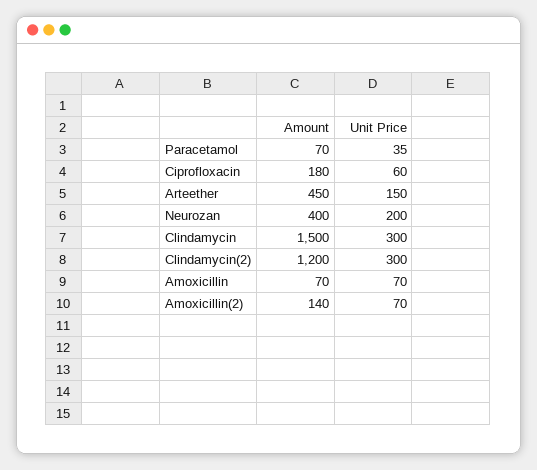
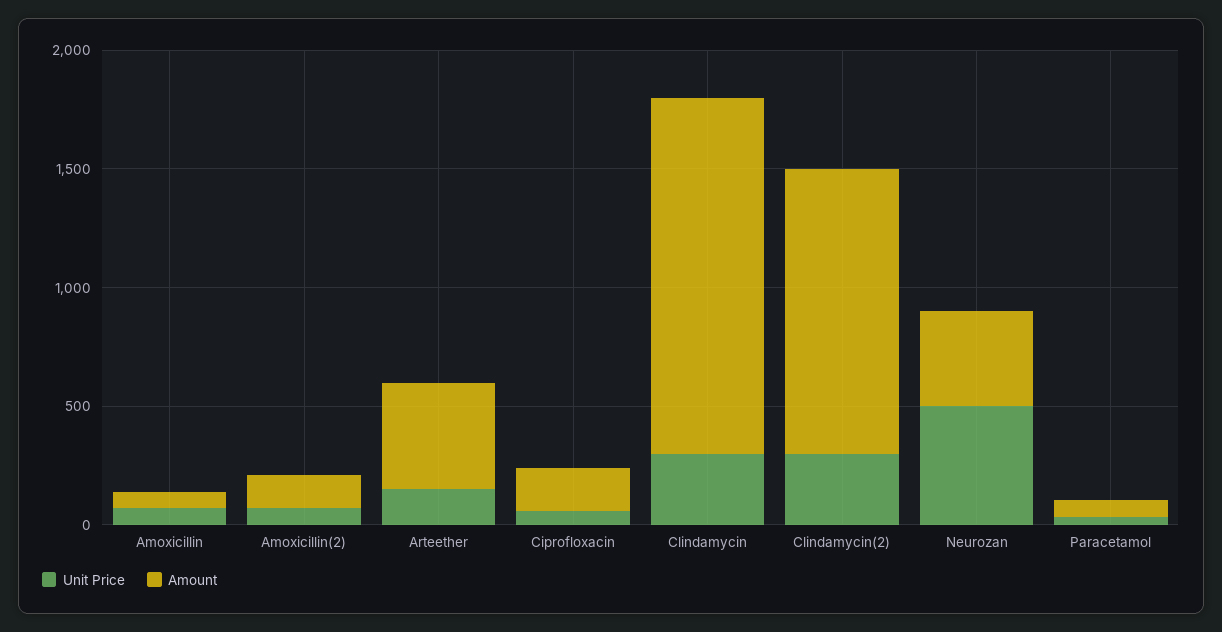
Unit Price, Neurozan: 200 -> 500

